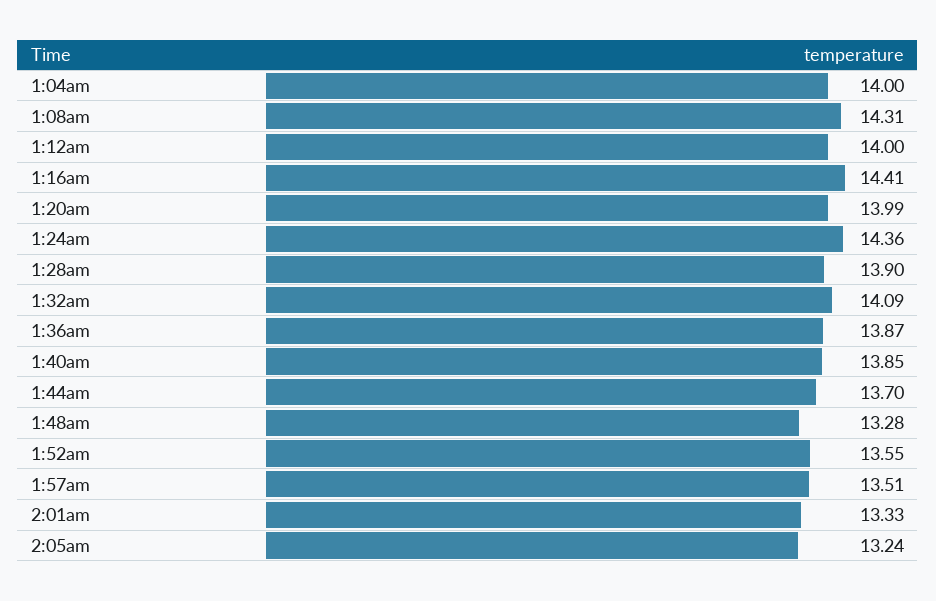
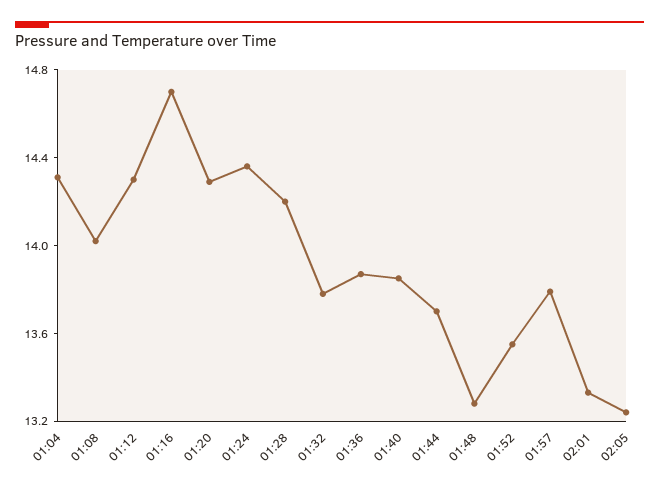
1:04am: 14 -> 14.3
1:08am: 14.31 -> 14
1:12am: 14 -> 14.3
1:16am: 14.41 -> 14.7
1:20am: 13.99 -> 14.3
1:28am: 13.9 -> 14.2
1:32am: 14.09 -> 13.8
1:57am: 13.51 -> 13.8

